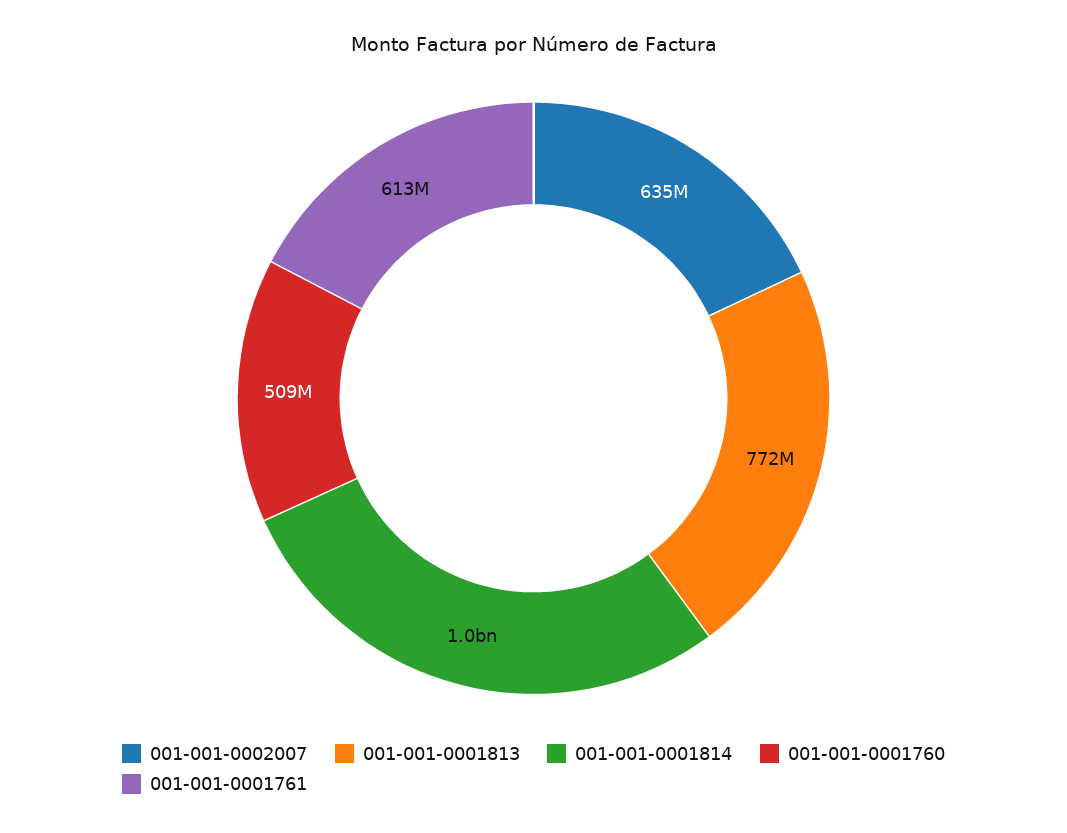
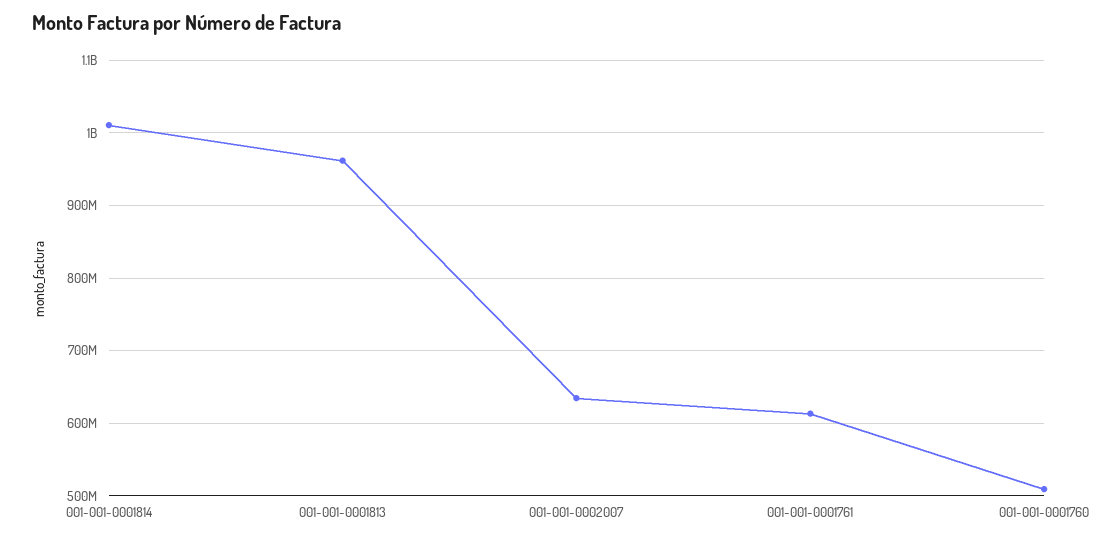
001-001-0001813: 772000000 -> 960000000

